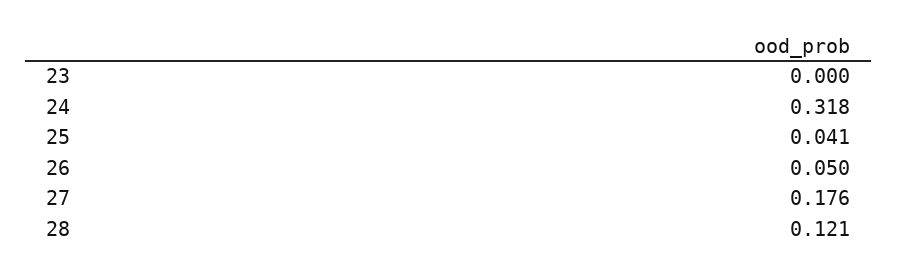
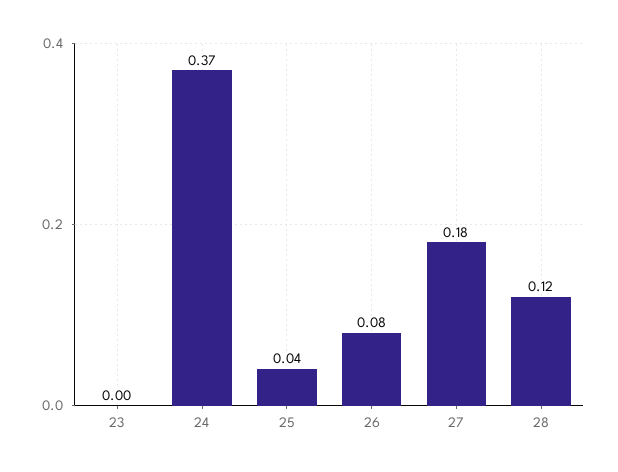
24: 0.318 -> 0.37
26: 0.05 -> 0.08

